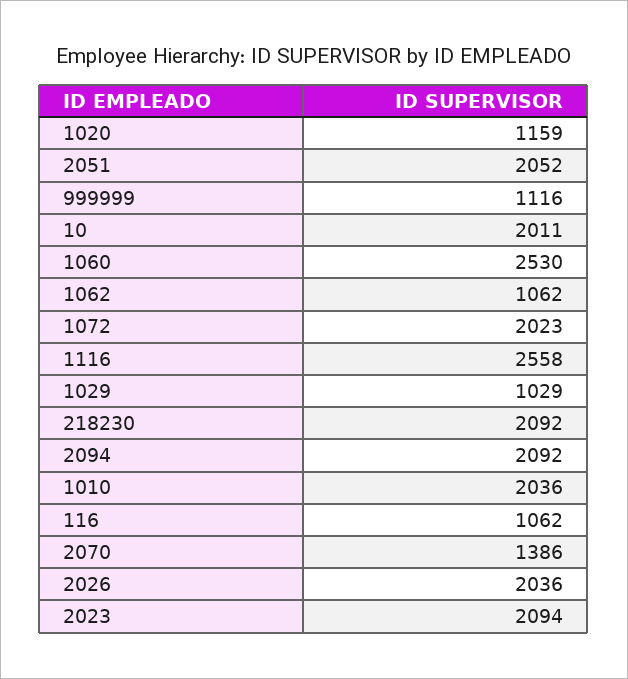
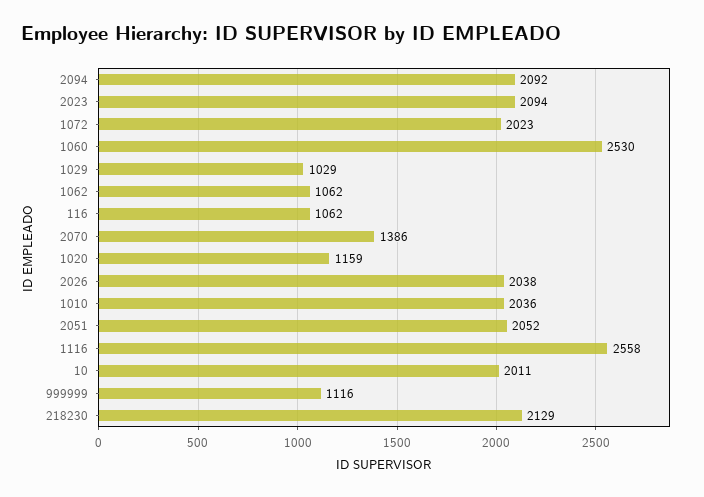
218230: 2092 -> 2129
2026: 2036 -> 2038

